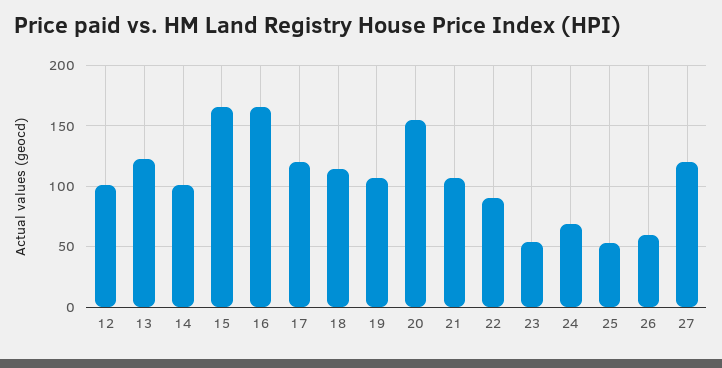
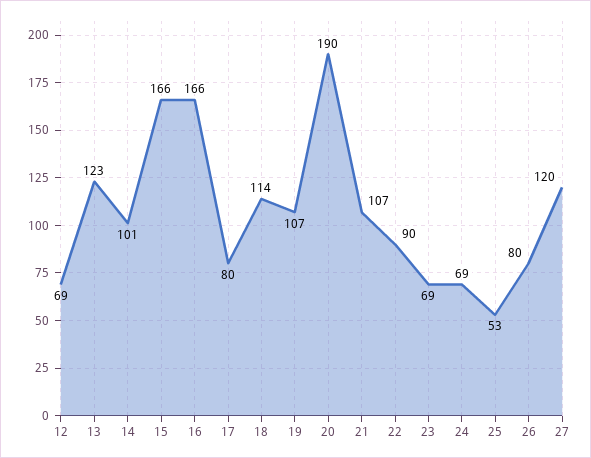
12: 100 -> 69
17: 120 -> 80
20: 155 -> 190
23: 55 -> 69
26: 60 -> 80

